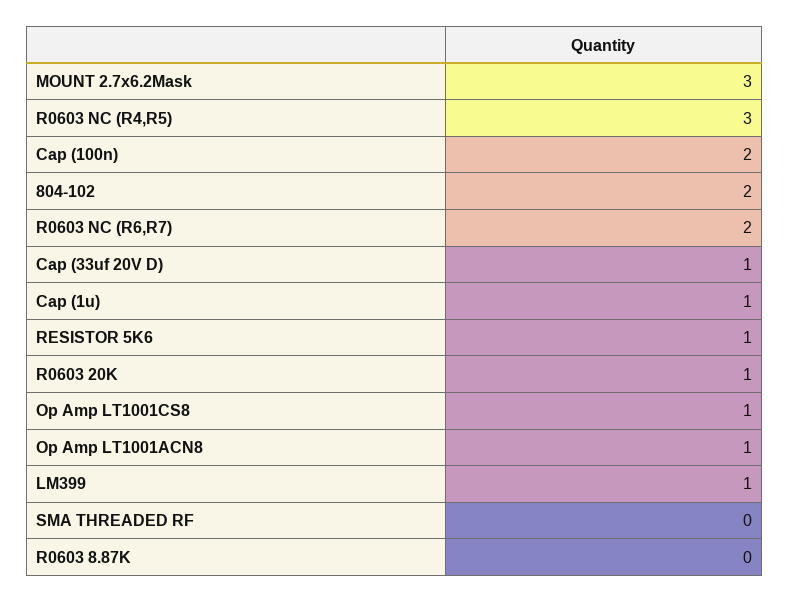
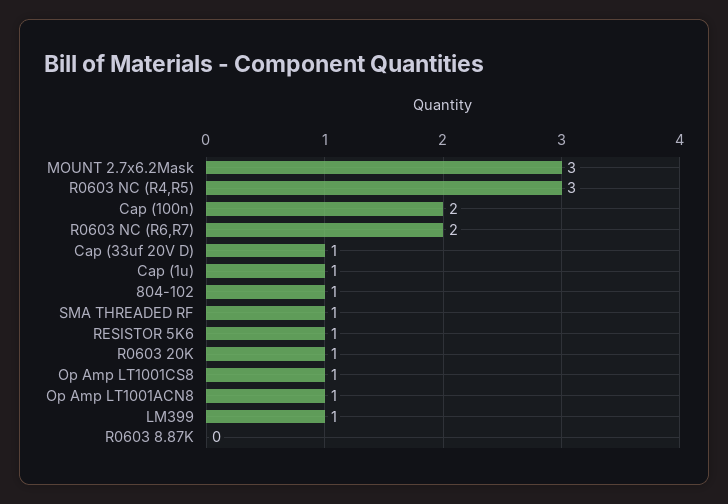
804-102: 2 -> 1
SMA THREADED RF: 0 -> 1

